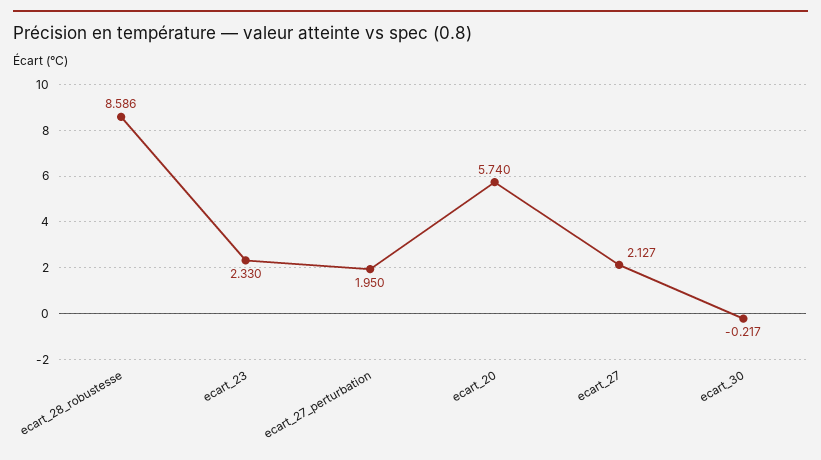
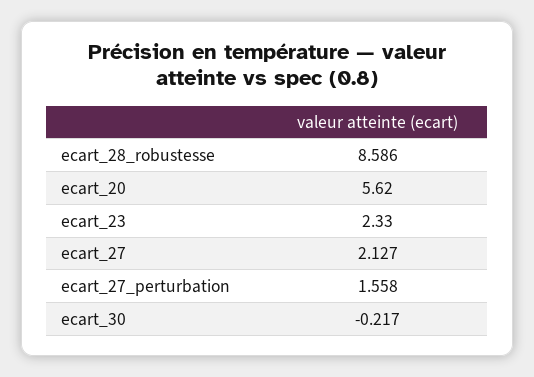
ecart_27_perturbation: 1.95 -> 1.558
ecart_20: 5.74 -> 5.62

